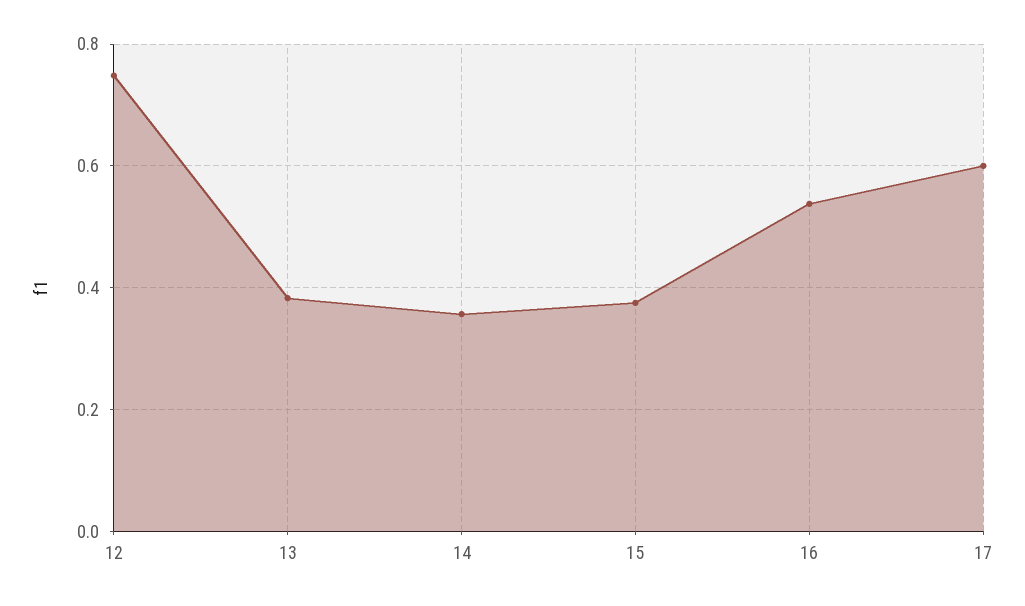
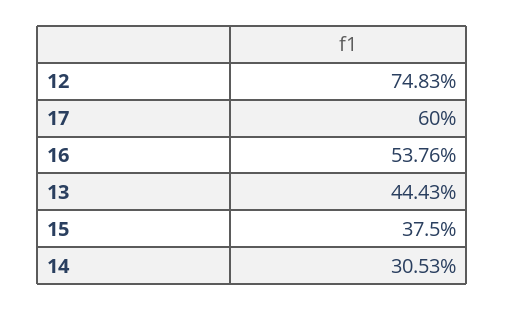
13: 0.38 -> 0.4443
14: 0.36 -> 0.3053

